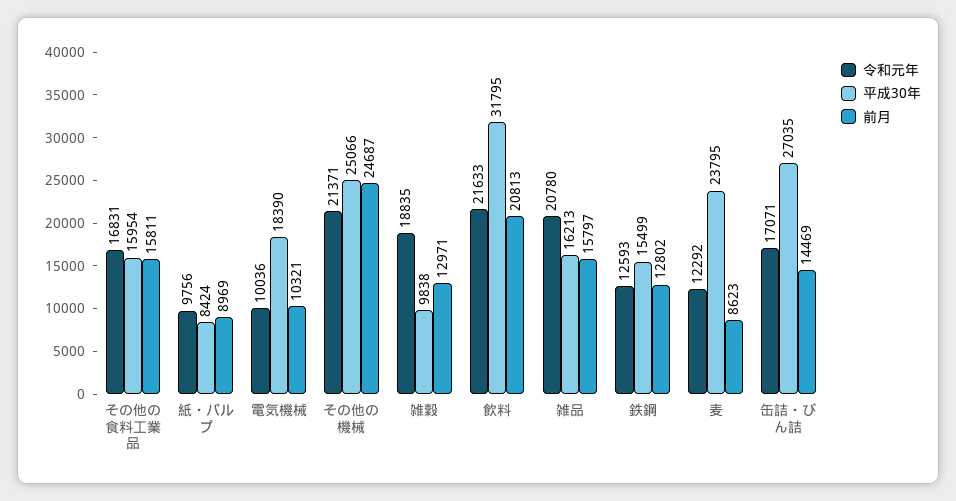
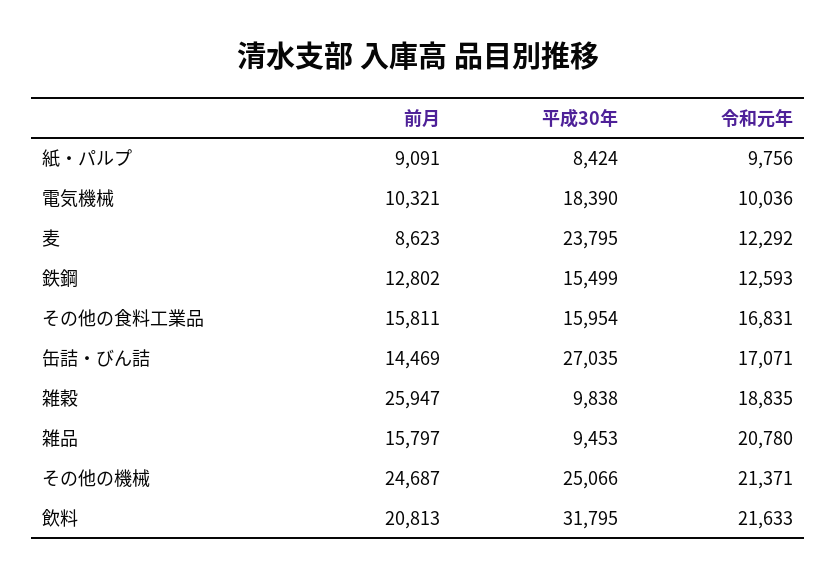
前月, 紙・パルプ: 8969 -> 9091
前月, 雑穀: 12971 -> 25947
平成30年, 雑品: 16213 -> 9453

